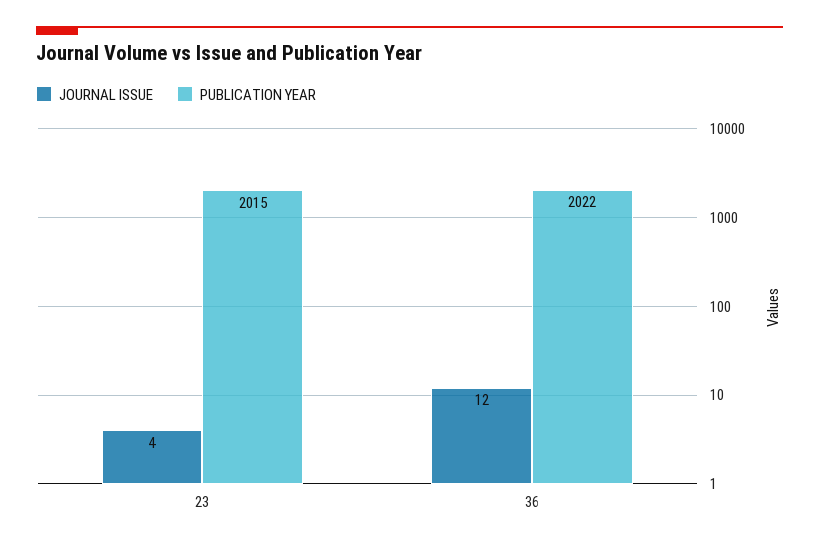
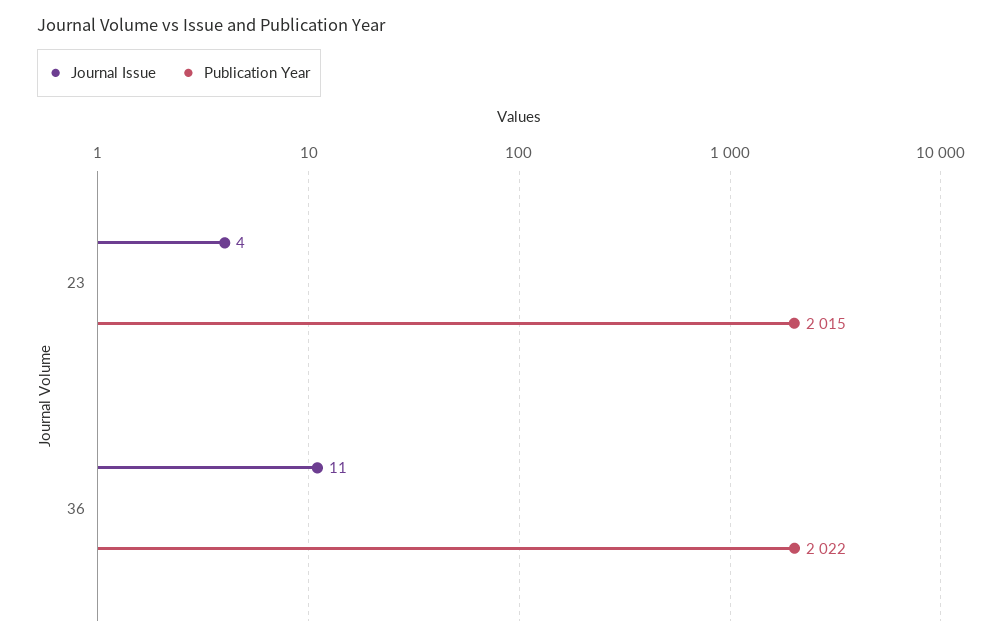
JOURNAL ISSUE, 36: 12 -> 11

